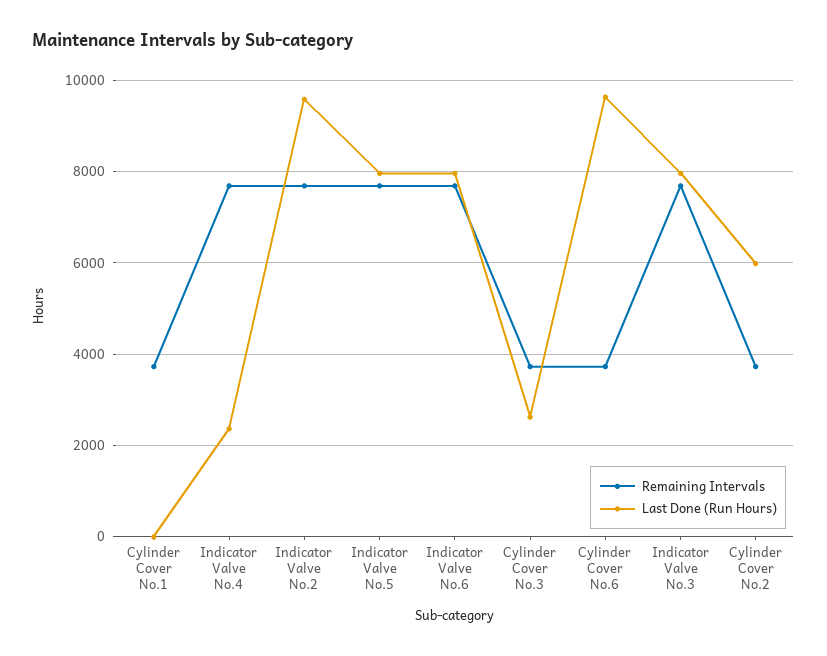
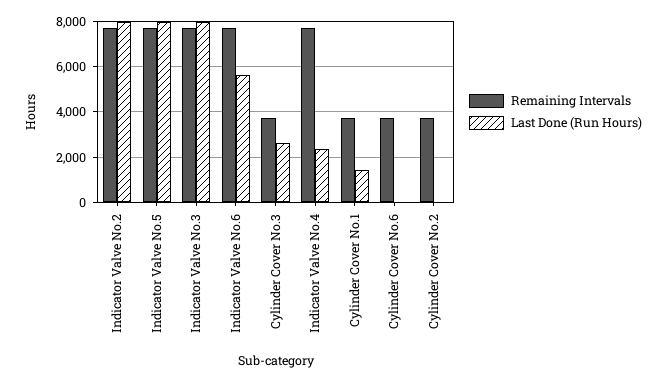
Last Done (Run Hours), Cylinder Cover No.1: 0 -> 1500
Last Done (Run Hours), Indicator Valve No.2: 9600 -> 8000
Last Done (Run Hours), Indicator Valve No.6: 8000 -> 5500
Last Done (Run Hours), Cylinder Cover No.6: 9600 -> 0
Last Done (Run Hours), Cylinder Cover No.2: 6000 -> 0

